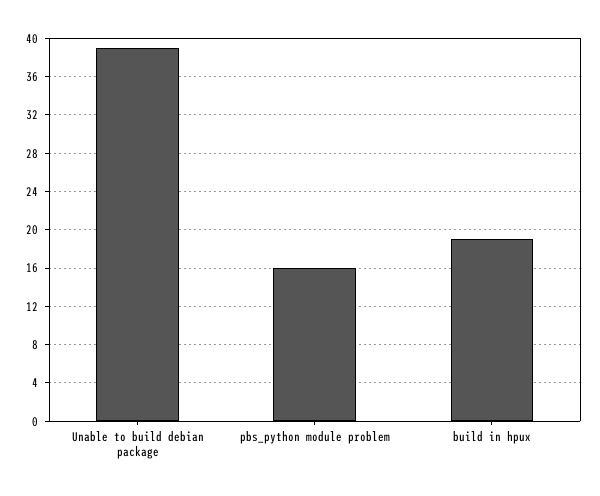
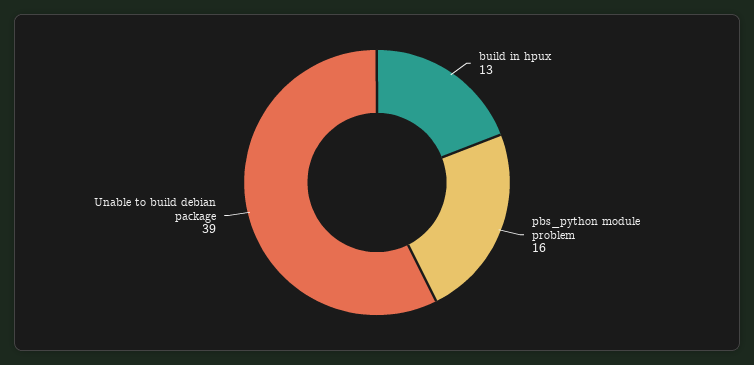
build in hpux: 19 -> 13

